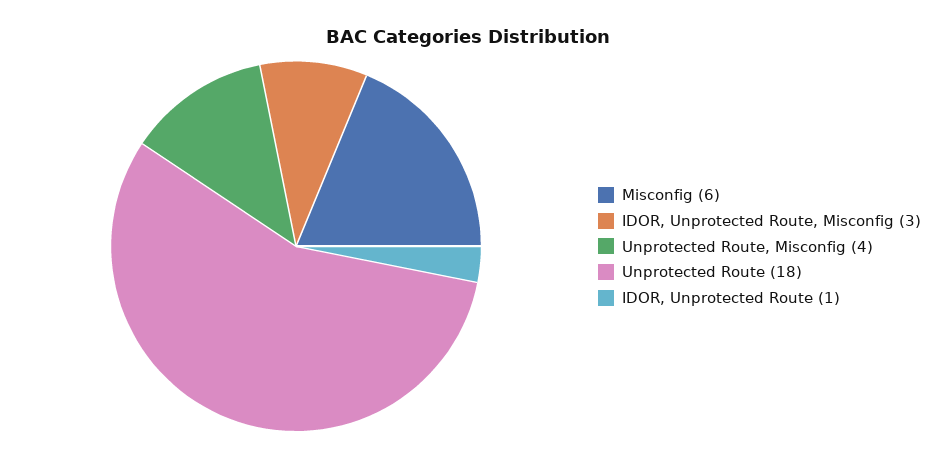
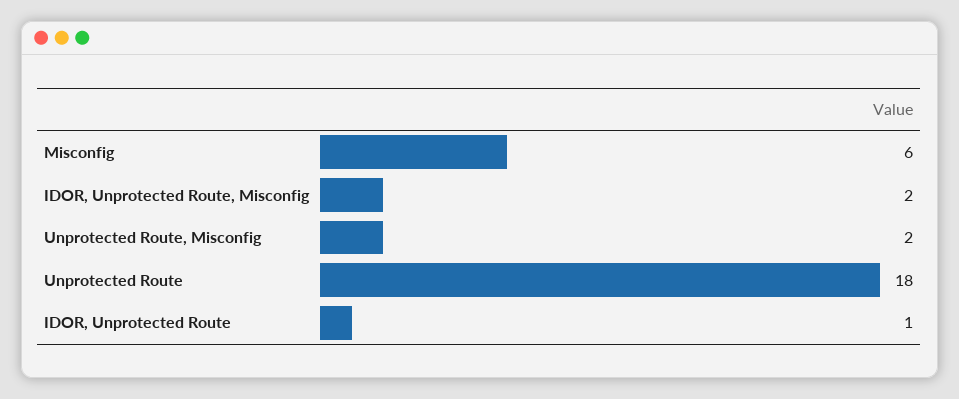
IDOR, Unprotected Route, Misconfig: 3 -> 2
Unprotected Route, Misconfig: 4 -> 2

